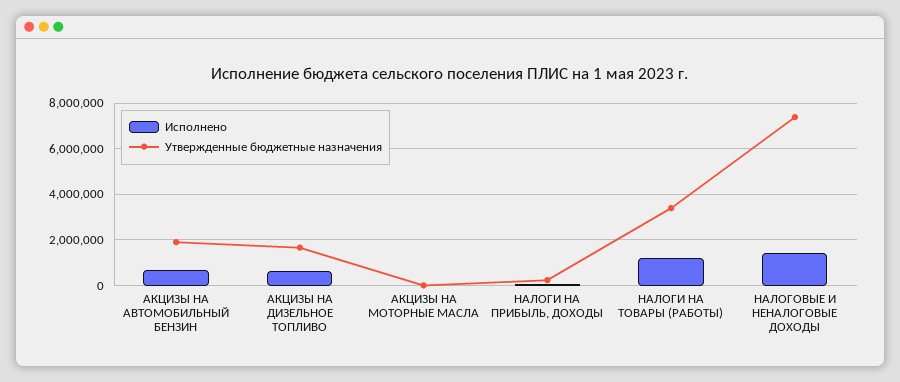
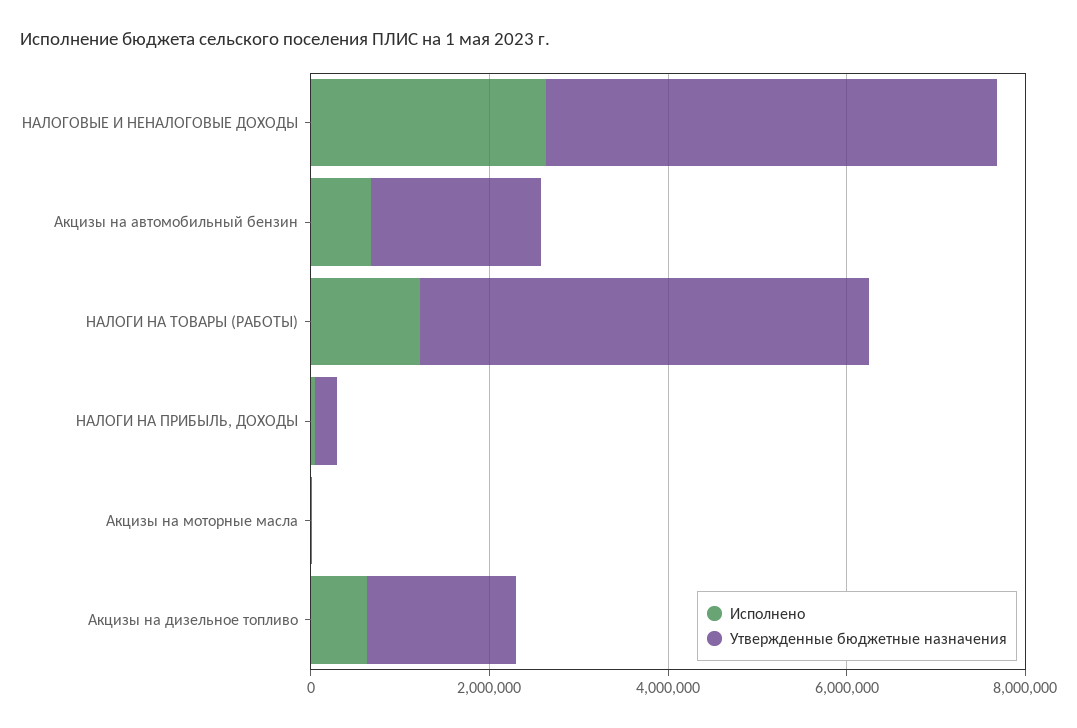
Утвержденные бюджетные назначения, НАЛОГИ НА ТОВАРЫ (РАБОТЫ): 3500000 -> 5000000
Исполнено, НАЛОГОВЫЕ И НЕНАЛОГОВЫЕ ДОХОДЫ: 1500000 -> 2500000
Утвержденные бюджетные назначения, НАЛОГОВЫЕ И НЕНАЛОГОВЫЕ ДОХОДЫ: 7500000 -> 5000000

